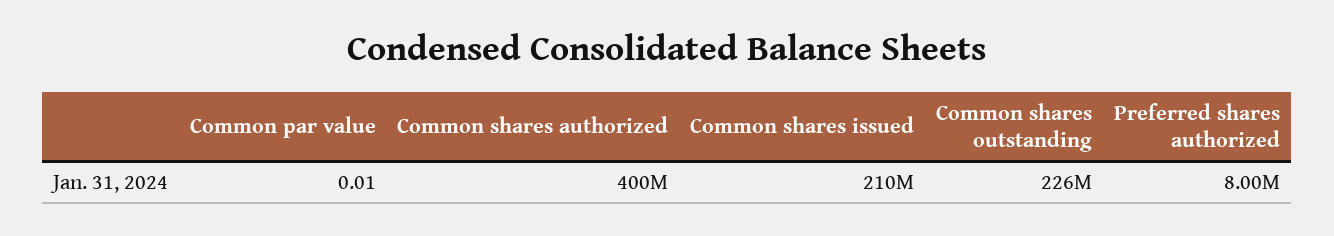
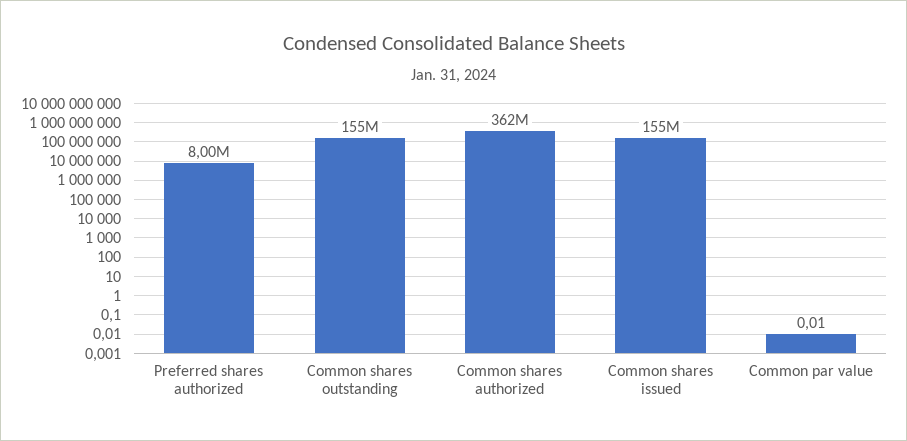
Common shares authorized: 400000000 -> 362000000
Common shares issued: 210000000 -> 155000000
Common shares outstanding: 226000000 -> 155000000

